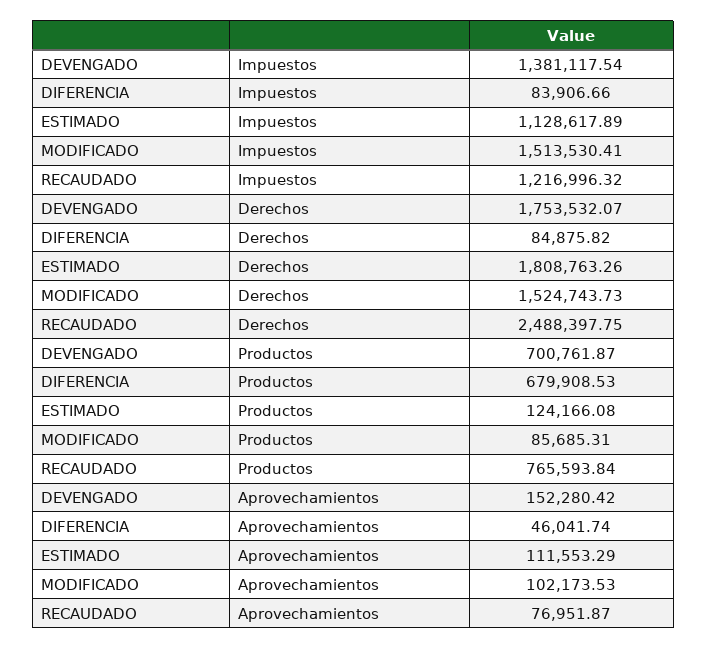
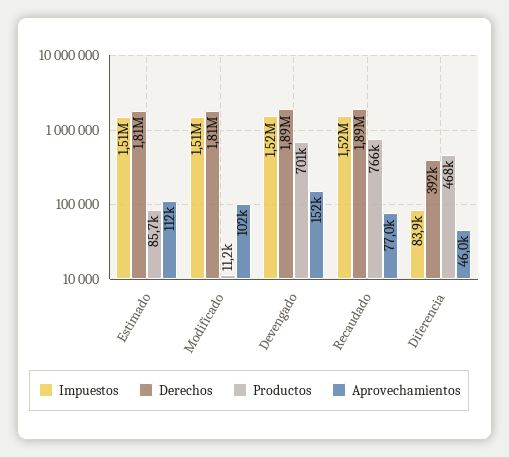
Impuestos, DEVENGADO: 1381117.54 -> 1520000
Impuestos, ESTIMADO: 1128617.89 -> 1510000
Impuestos, RECAUDADO: 1216996.32 -> 1520000
Derechos, DEVENGADO: 1753532.07 -> 1890000
Derechos, DIFERENCIA: 84875.82 -> 392000
Derechos, MODIFICADO: 1524743.73 -> 1810000
Derechos, RECAUDADO: 2488397.75 -> 1890000
Productos, DIFERENCIA: 679908.53 -> 468000
Productos, ESTIMADO: 124166.08 -> 85700
Productos, MODIFICADO: 85685.31 -> 11200

